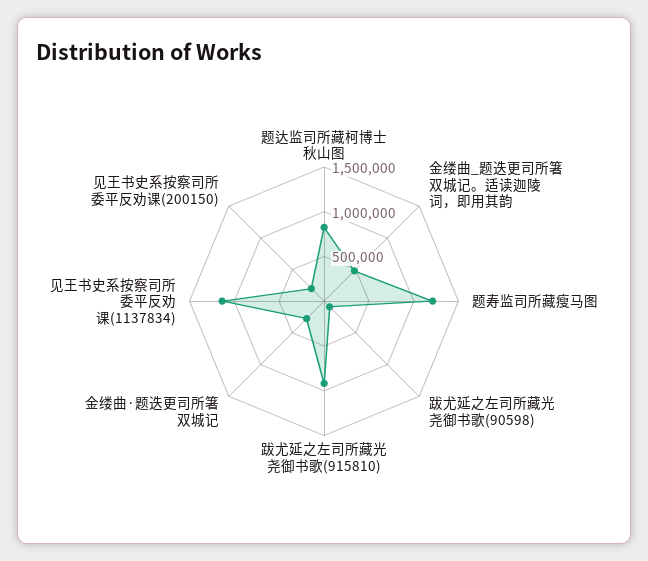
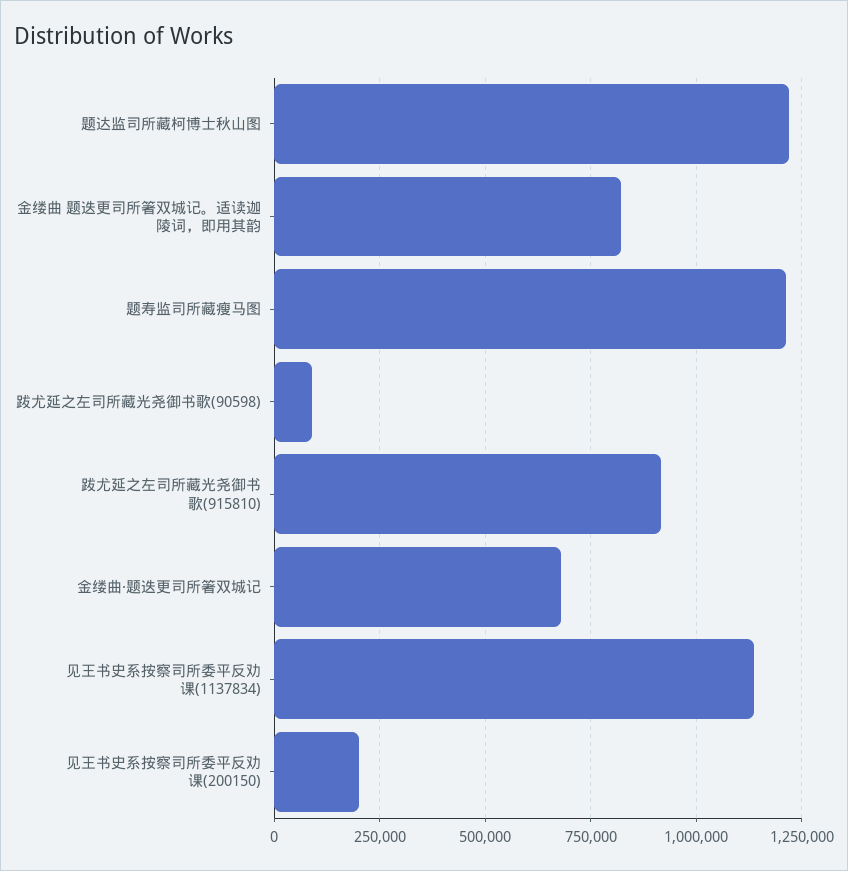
题达监司所藏柯博士秋山图: 800000 -> 1225000
金缕曲_题迭更司所箸双城记。适读迦陵词，即用其韵: 500000 -> 825000
金缕曲·题迭更司所箸双城记: 300000 -> 675000

